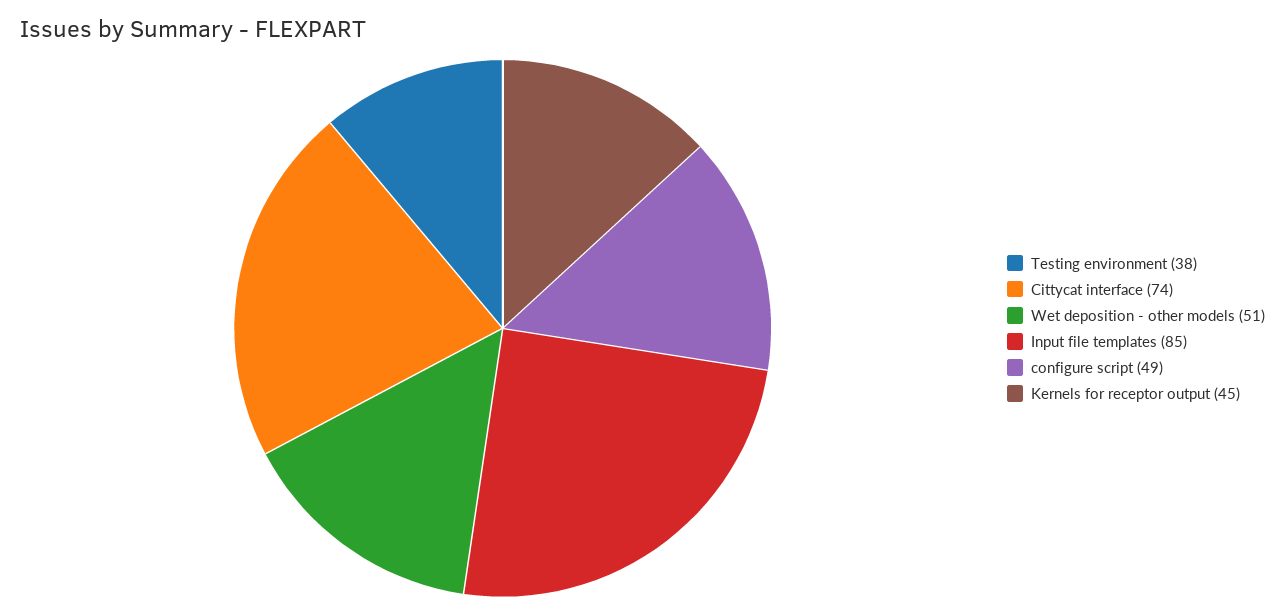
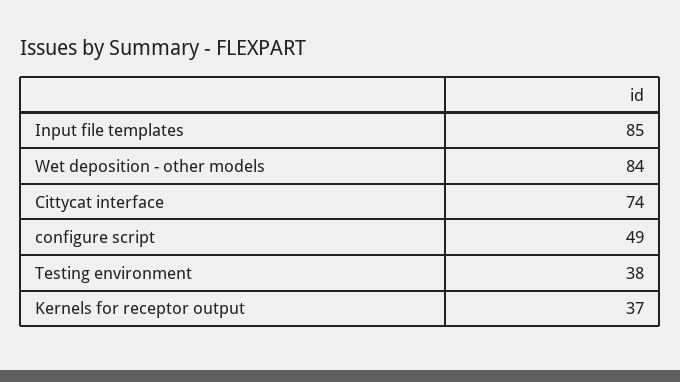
Wet deposition - other models: 51 -> 84
Kernels for receptor output: 45 -> 37

